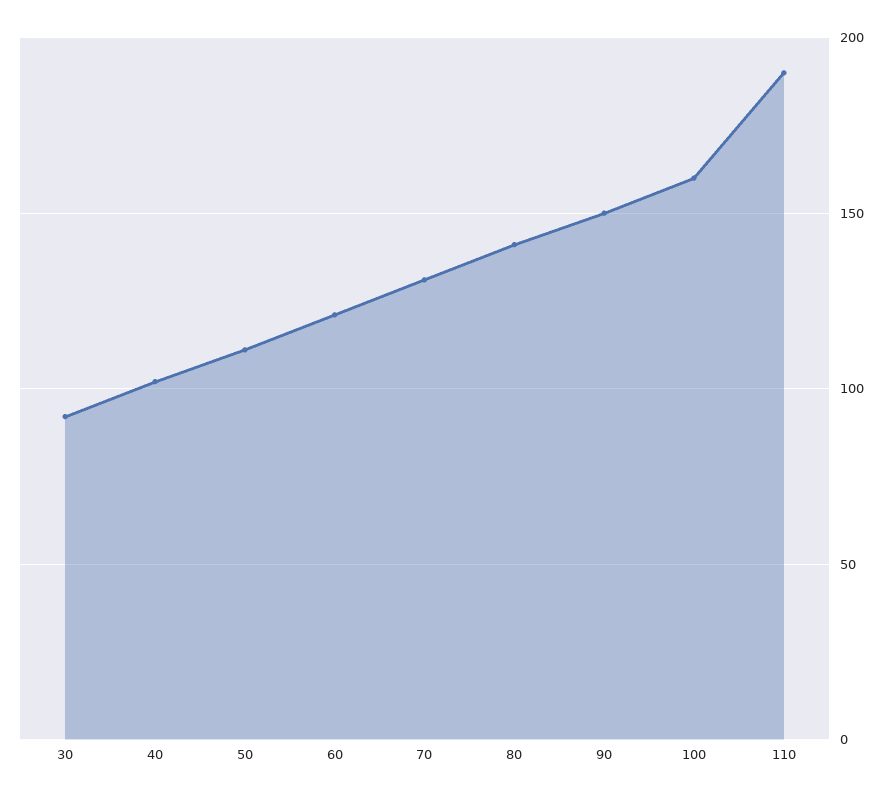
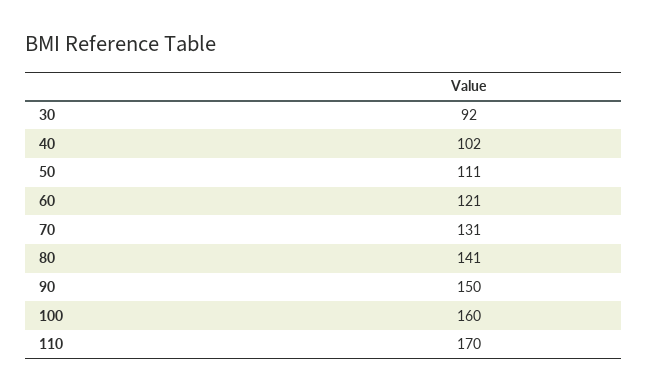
110: 190 -> 170

